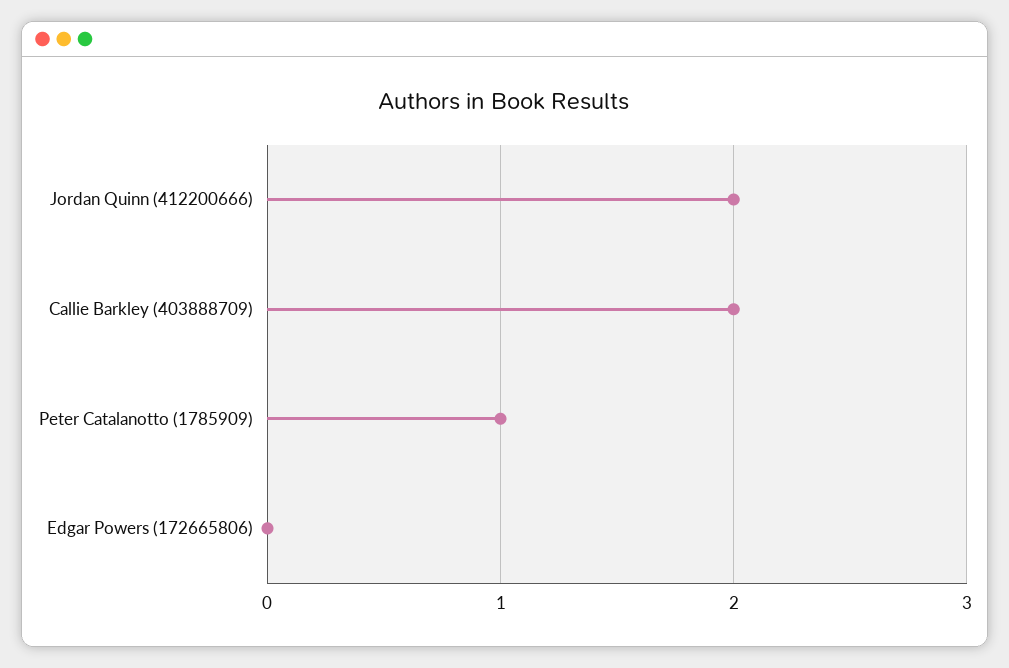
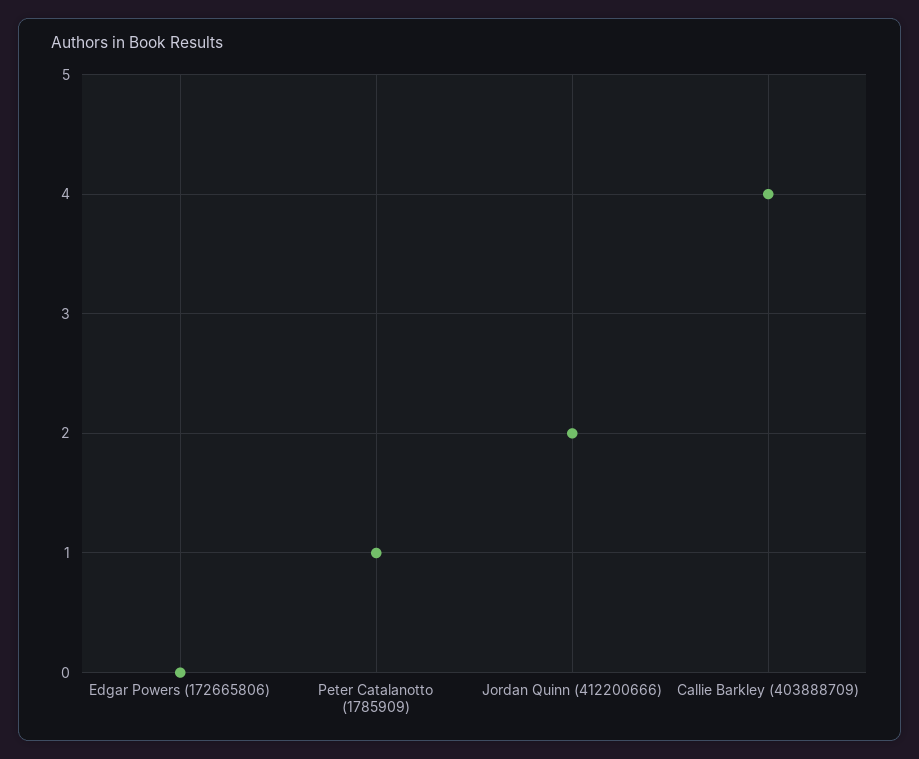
Callie Barkley (403888709): 2 -> 4

